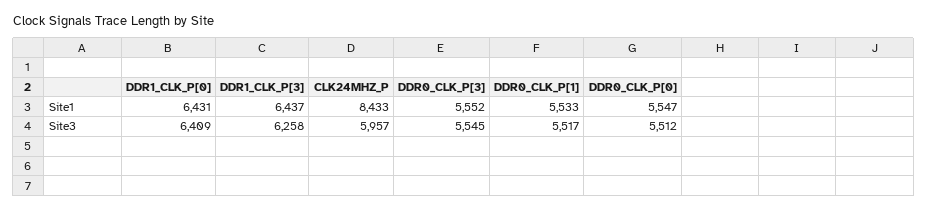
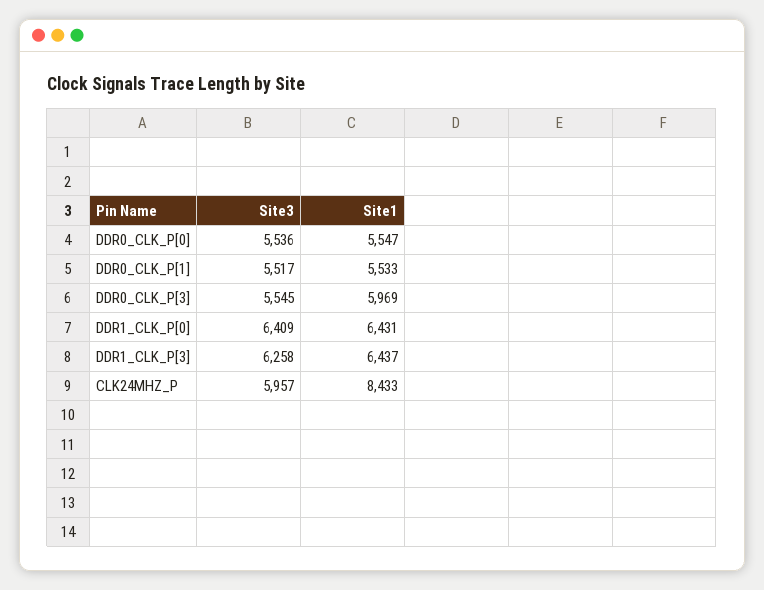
DDR0_CLK_P[3], Site1: 5552 -> 5969
DDR0_CLK_P[0], Site3: 5512 -> 5536

